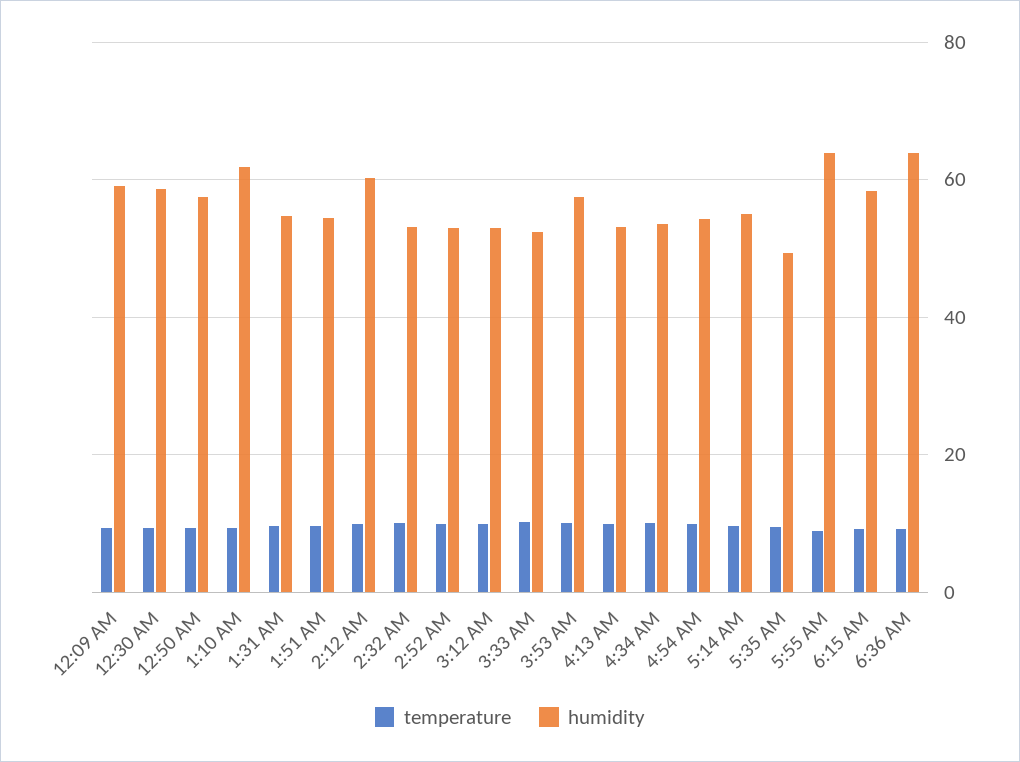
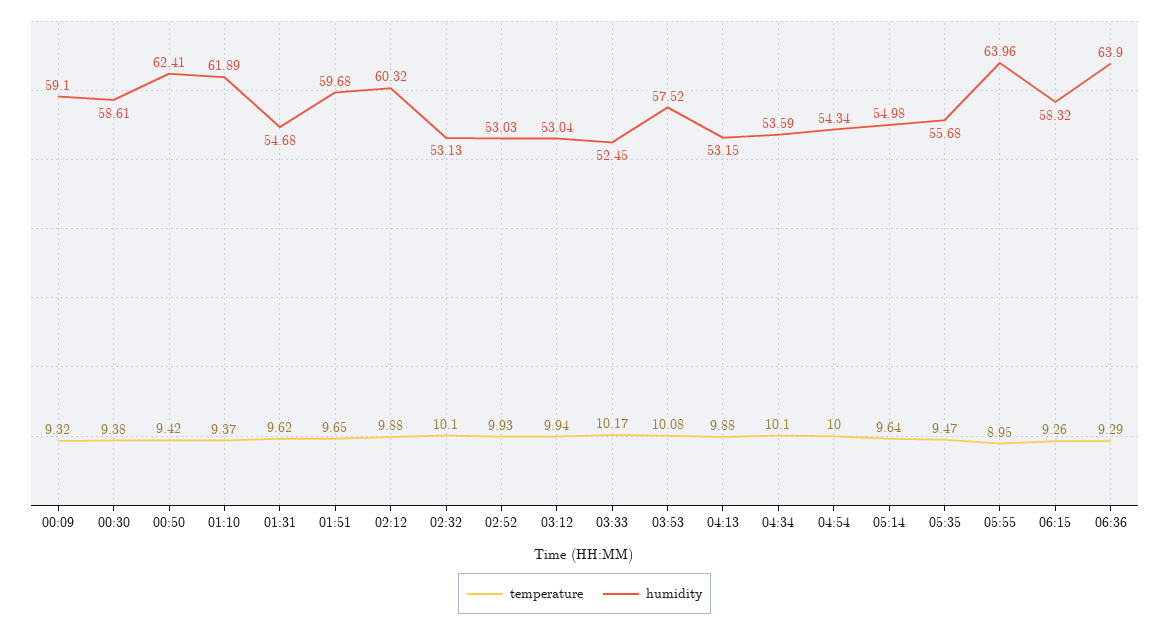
humidity, 12:50 AM: 58 -> 62.41
humidity, 1:51 AM: 54 -> 59.68
humidity, 5:35 AM: 50 -> 55.68

